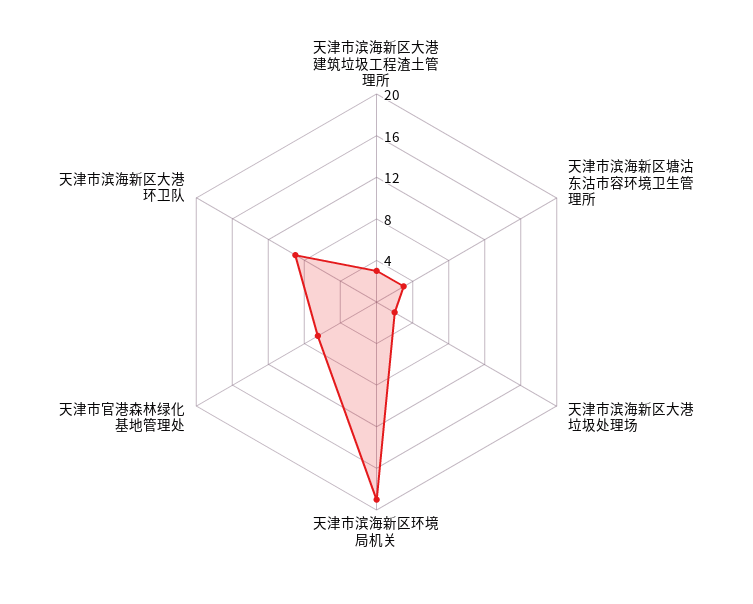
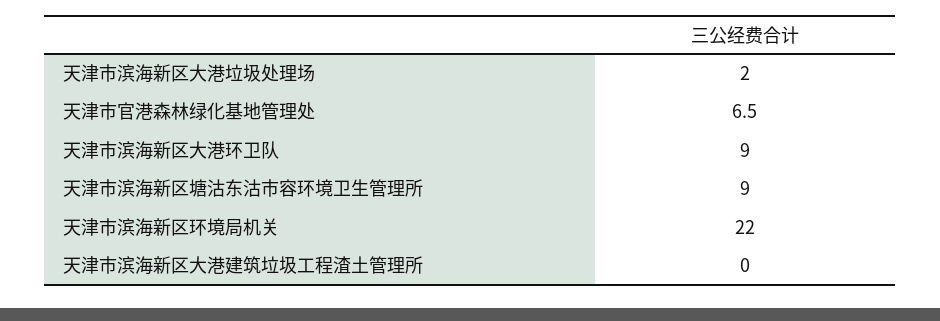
天津市滨海新区大港建筑垃圾工程渣土管理所: 3 -> 0
天津市滨海新区塘沽东沽市容环境卫生管理所: 3 -> 9
天津市滨海新区环境局机关: 19 -> 22

